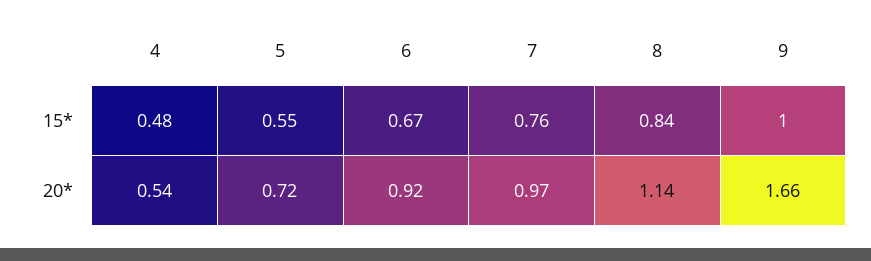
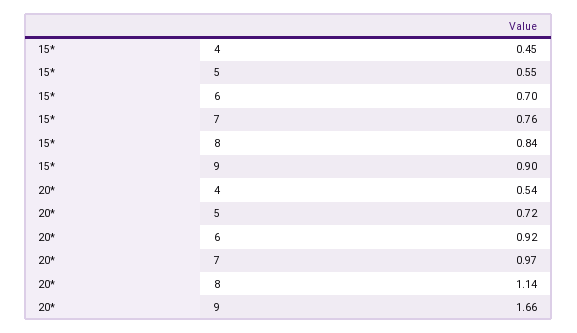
4, 15*: 0.48 -> 0.45
6, 15*: 0.67 -> 0.7
9, 15*: 1 -> 0.9

